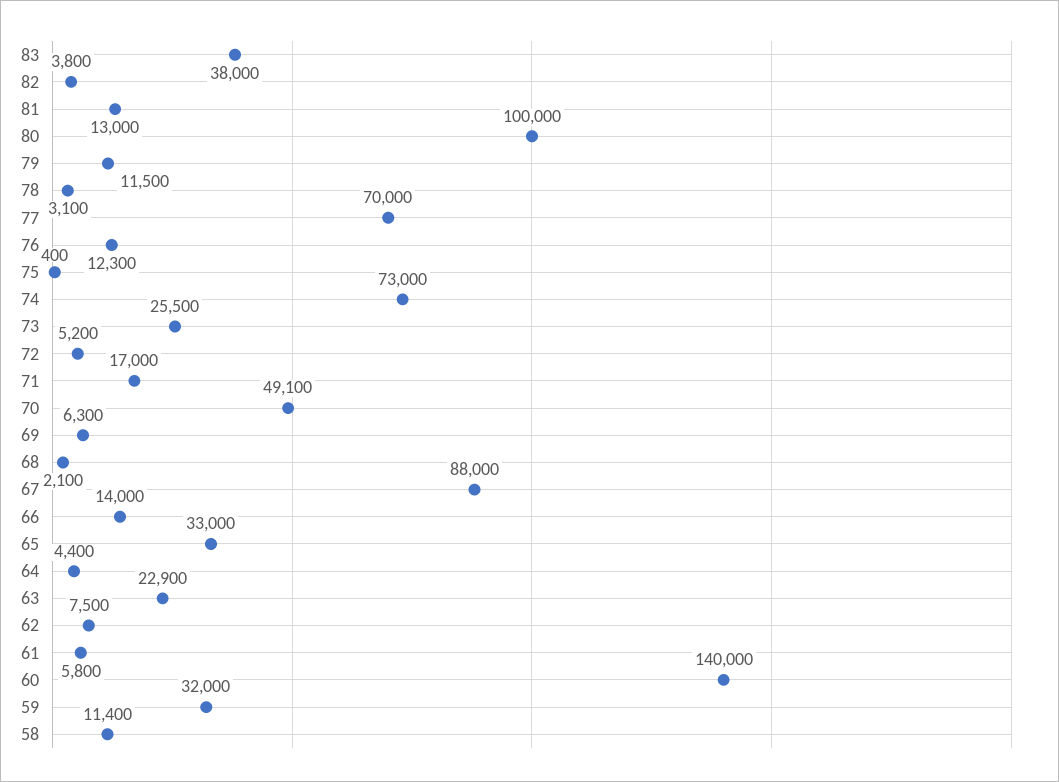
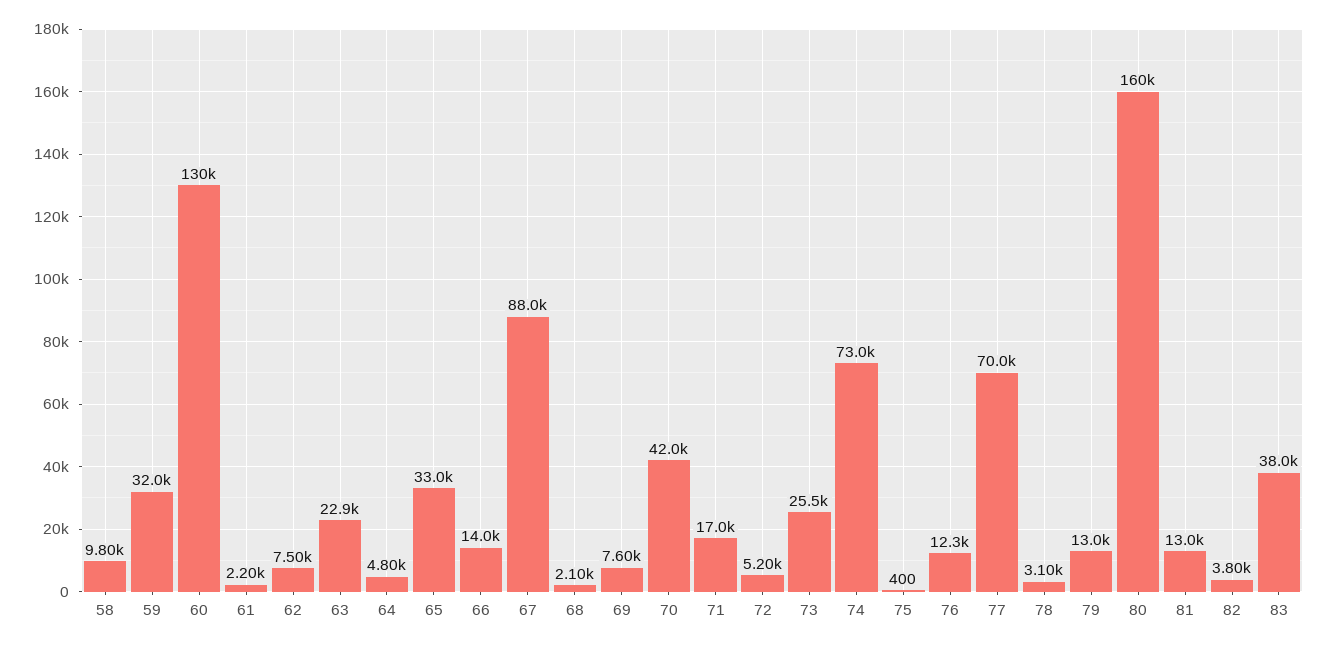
80: 100000 -> 160000
79: 11500 -> 13000
70: 49100 -> 42000
69: 6300 -> 7600
64: 4400 -> 4800
61: 5800 -> 2200
60: 140000 -> 130000
58: 11400 -> 9800

